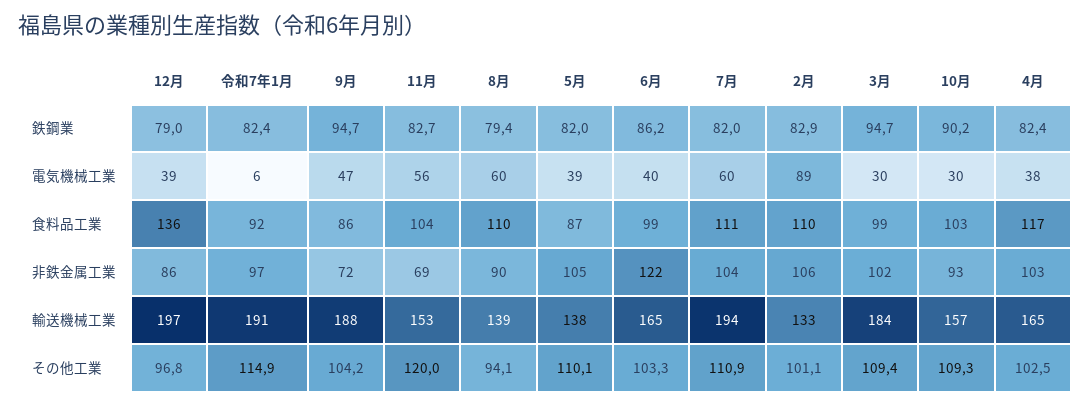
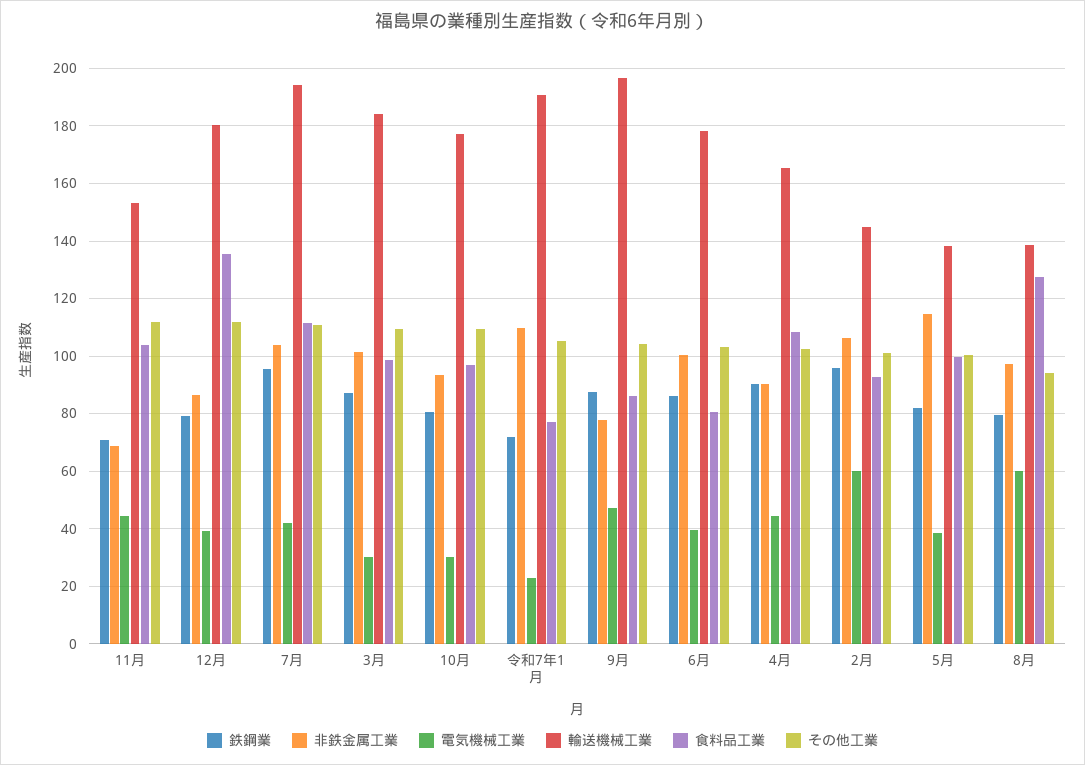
鉄鋼業, 令和7年1月: 82.4 -> 72.5
鉄鋼業, 9月: 94.7 -> 87.5
鉄鋼業, 11月: 82.7 -> 70
鉄鋼業, 7月: 82 -> 95
鉄鋼業, 2月: 82.9 -> 95
鉄鋼業, 3月: 94.7 -> 87.5
鉄鋼業, 10月: 90.2 -> 80
鉄鋼業, 4月: 82.4 -> 90
電気機械工業, 令和7年1月: 6 -> 22.5
電気機械工業, 11月: 56 -> 45
電気機械工業, 7月: 60 -> 42.5
電気機械工業, 2月: 89 -> 60
電気機械工業, 4月: 38 -> 45
食料品工業, 令和7年1月: 92 -> 77.5
食料品工業, 8月: 110 -> 127.5
食料品工業, 5月: 87 -> 100
食料品工業, 6月: 99 -> 80
食料品工業, 2月: 110 -> 92.5
食料品工業, 10月: 103 -> 97.5
食料品工業, 4月: 117 -> 107.5
非鉄金属工業, 令和7年1月: 97 -> 110
非鉄金属工業, 9月: 72 -> 77.5
非鉄金属工業, 8月: 90 -> 97.5
非鉄金属工業, 5月: 105 -> 115
非鉄金属工業, 6月: 122 -> 100
非鉄金属工業, 4月: 103 -> 90
輸送機械工業, 12月: 197 -> 180
輸送機械工業, 9月: 188 -> 197.5
輸送機械工業, 6月: 165 -> 177.5
輸送機械工業, 2月: 133 -> 145
輸送機械工業, 10月: 157 -> 177.5
その他工業, 12月: 96.8 -> 112.5
その他工業, 令和7年1月: 114.9 -> 105
その他工業, 11月: 120 -> 112.5
その他工業, 5月: 110.1 -> 100

